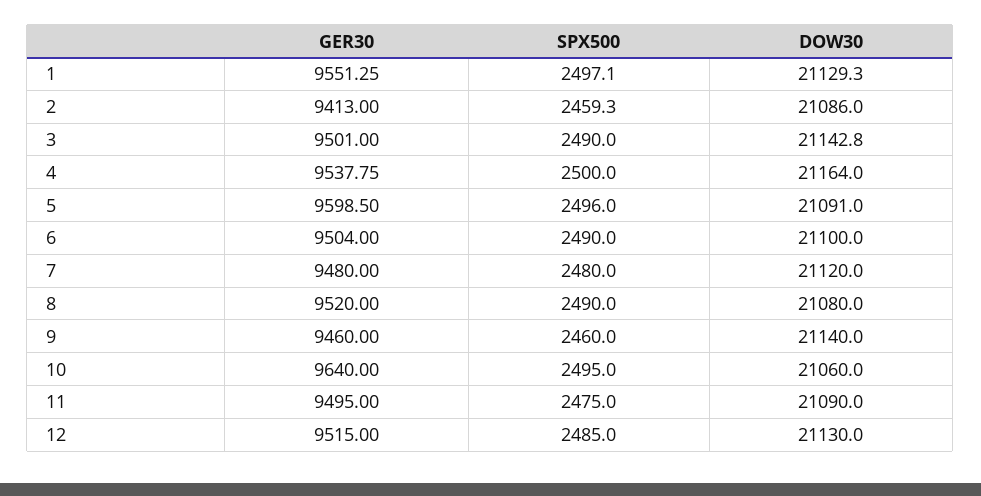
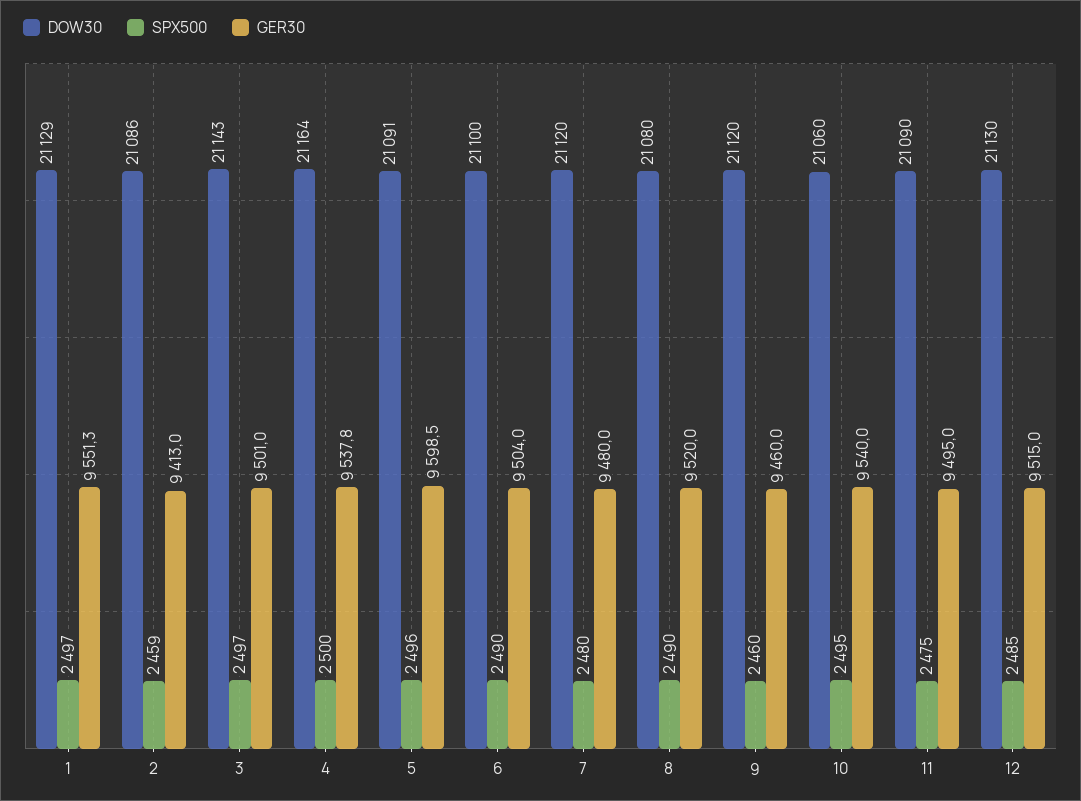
SPX500, 3: 2490 -> 2497
DOW30, 9: 21140 -> 21120
GER30, 10: 9640 -> 9540

